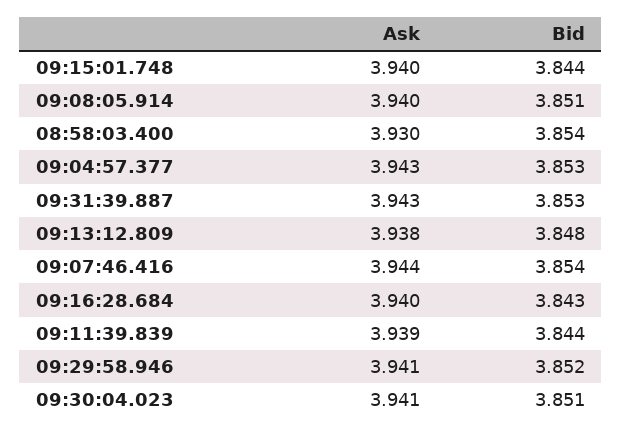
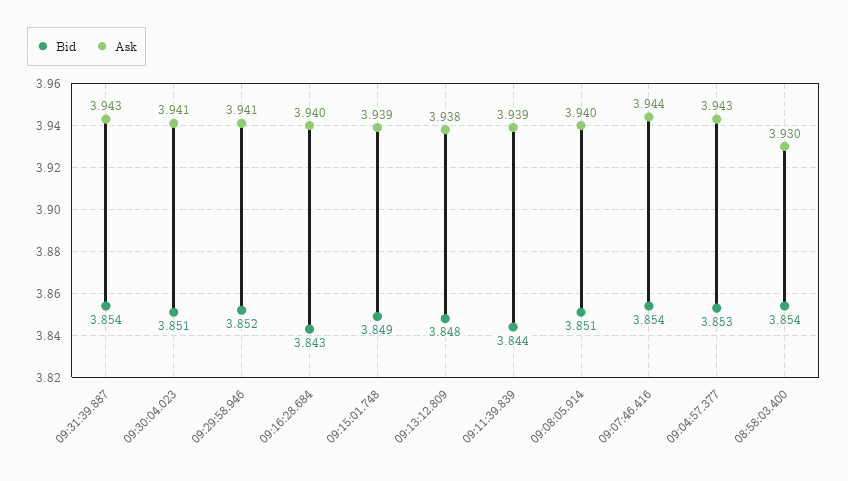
Ask, 09:15:01.748: 3.94 -> 3.939
Bid, 09:15:01.748: 3.844 -> 3.849
Bid, 09:31:39.887: 3.853 -> 3.854

